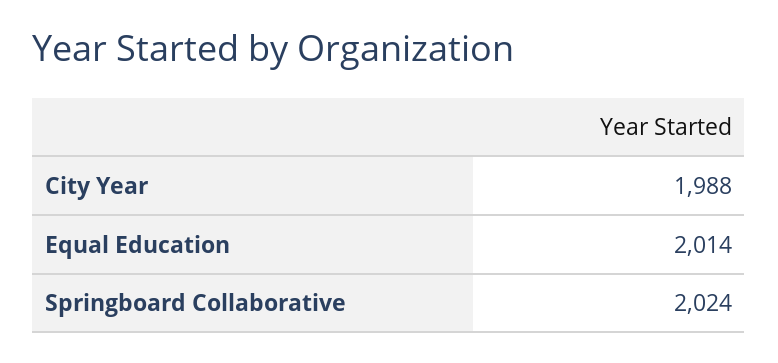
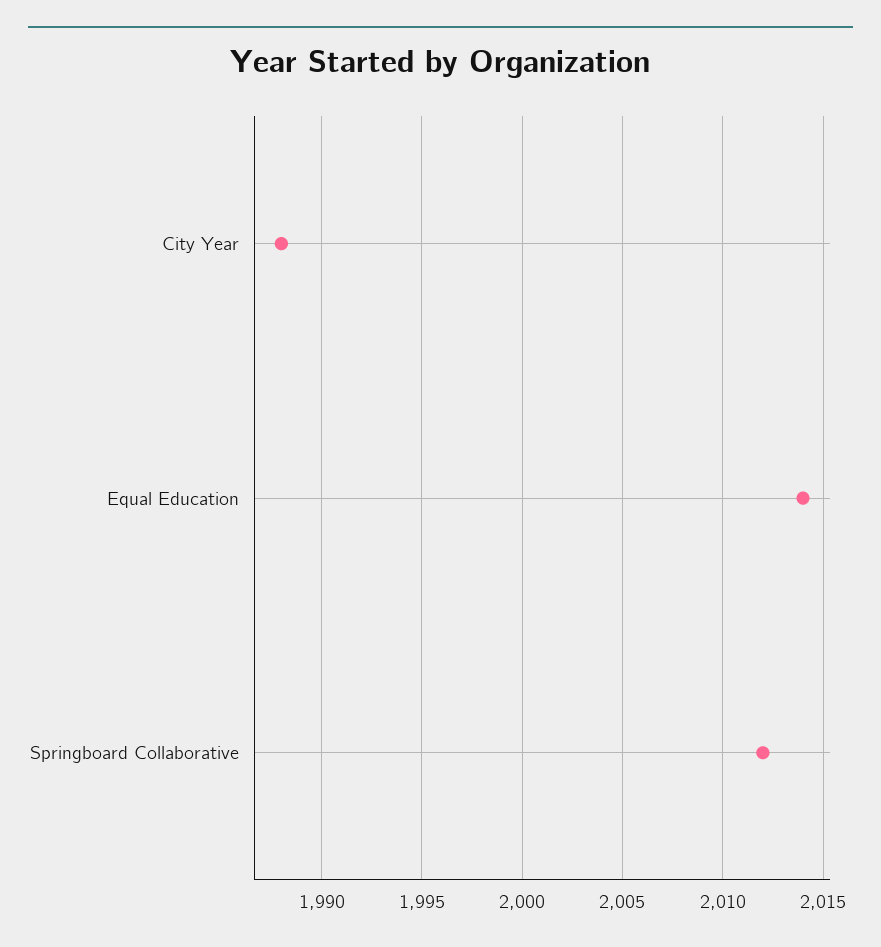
Springboard Collaborative: 2024 -> 2012

